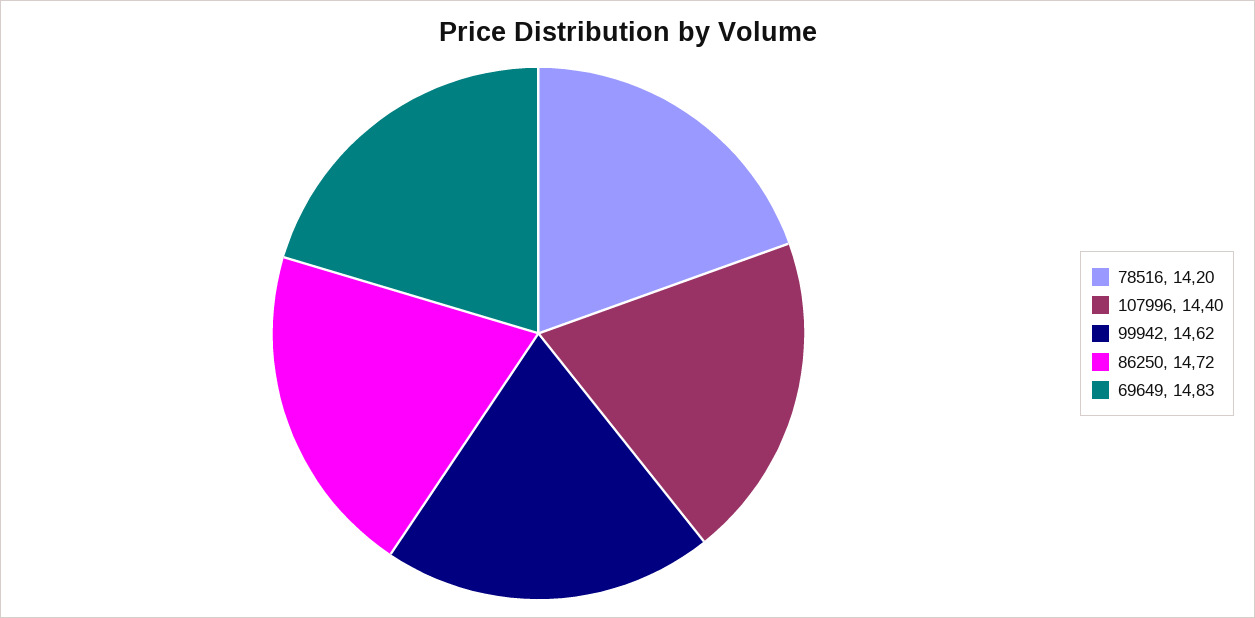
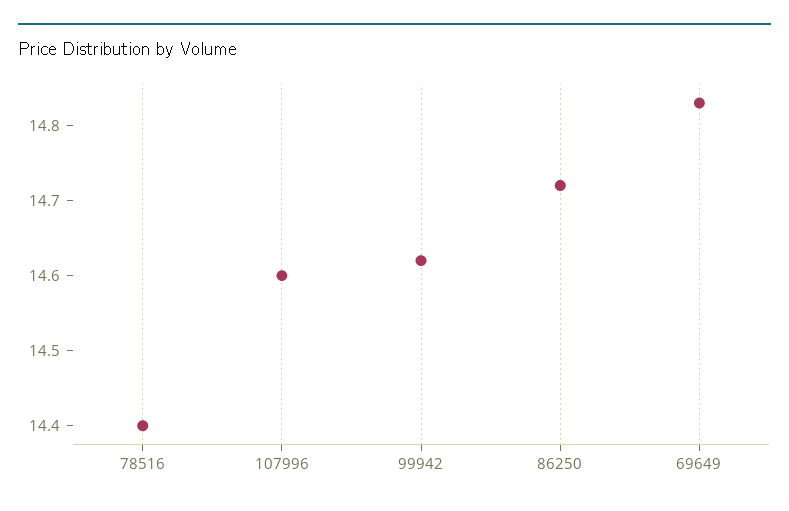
78516: 14.2 -> 14.4
107996: 14.4 -> 14.6

